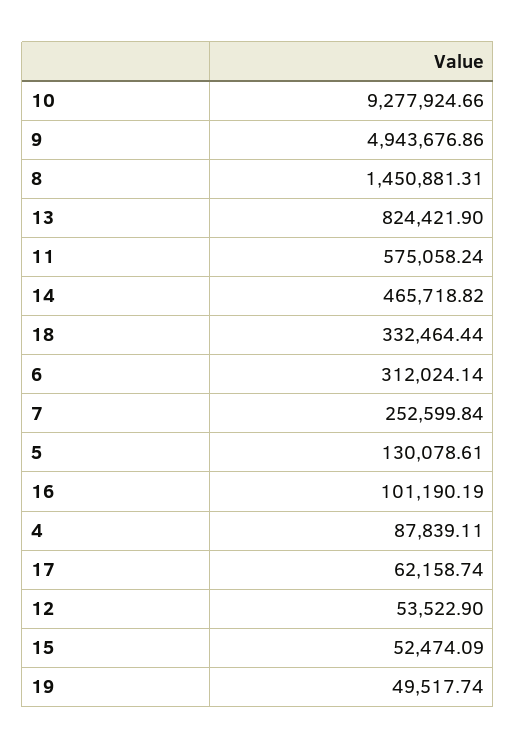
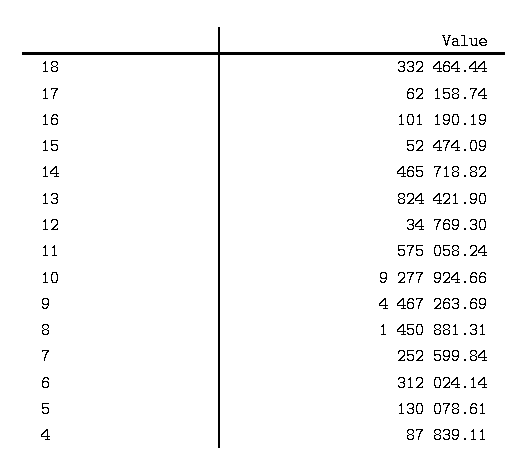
9: 4943676.86 -> 4467263.69
12: 53522.9 -> 34769.3
19: 49517.74 -> none

